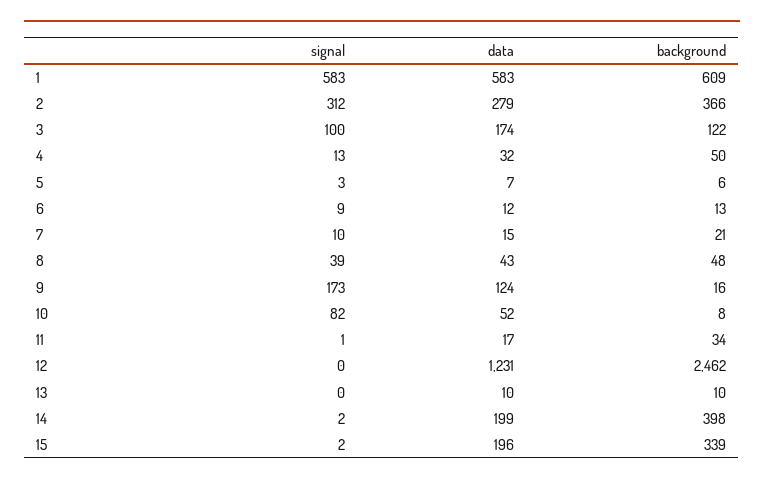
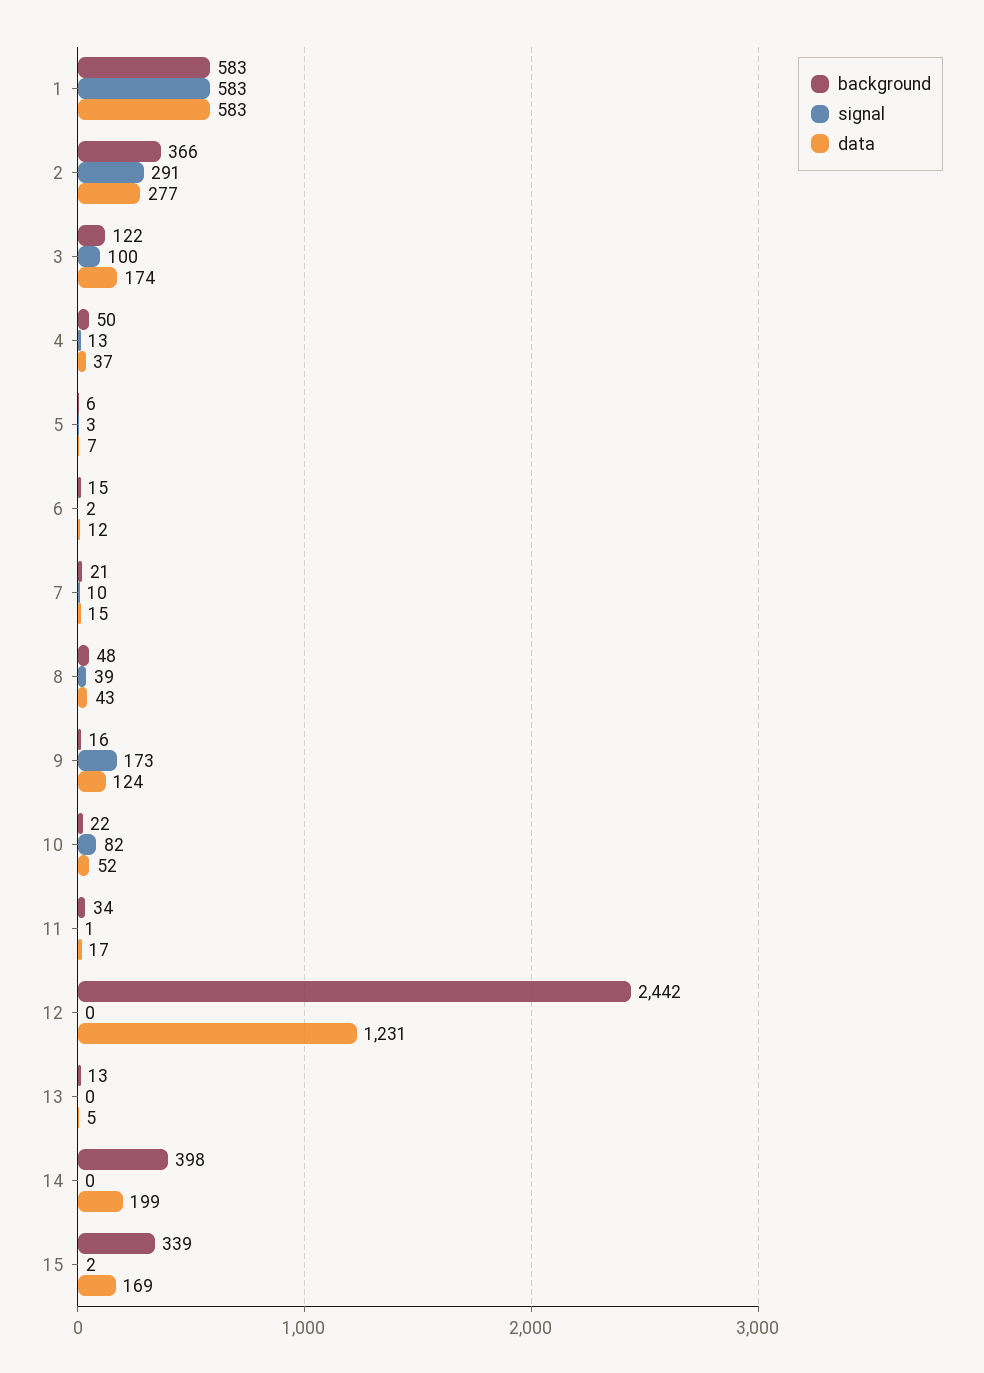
background, 1: 609 -> 583
signal, 2: 312 -> 291
data, 2: 279 -> 277
data, 4: 32 -> 37
signal, 6: 9 -> 2
background, 6: 13 -> 15
background, 10: 8 -> 22
background, 12: 2462 -> 2442
data, 13: 10 -> 5
background, 13: 10 -> 13
signal, 14: 2 -> 0
data, 15: 196 -> 169

